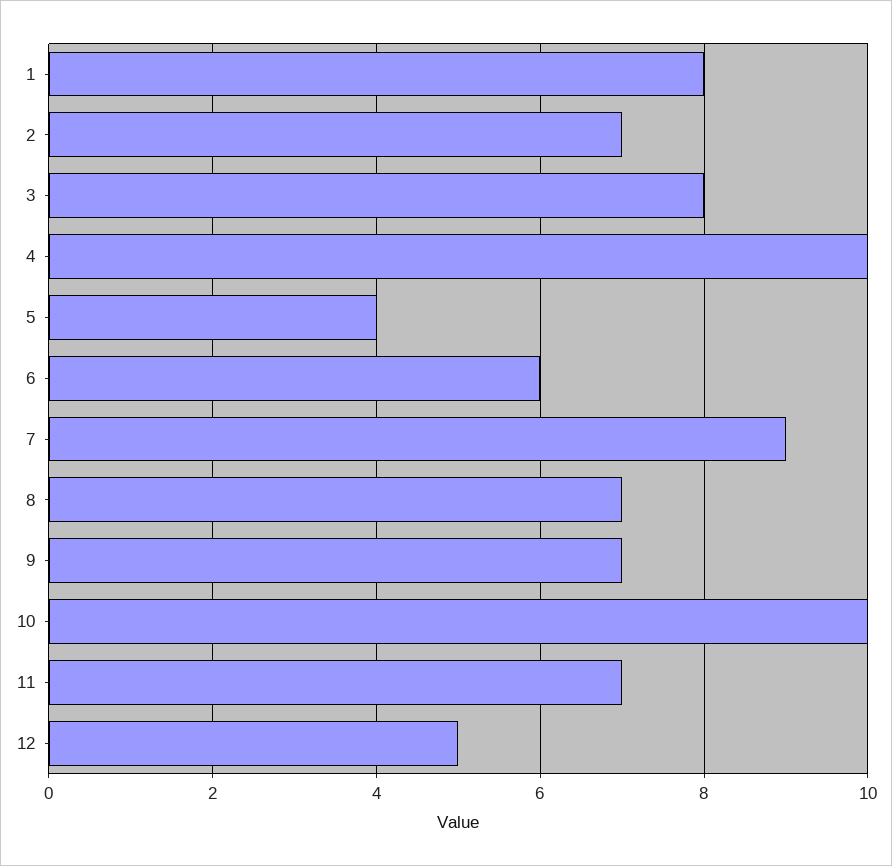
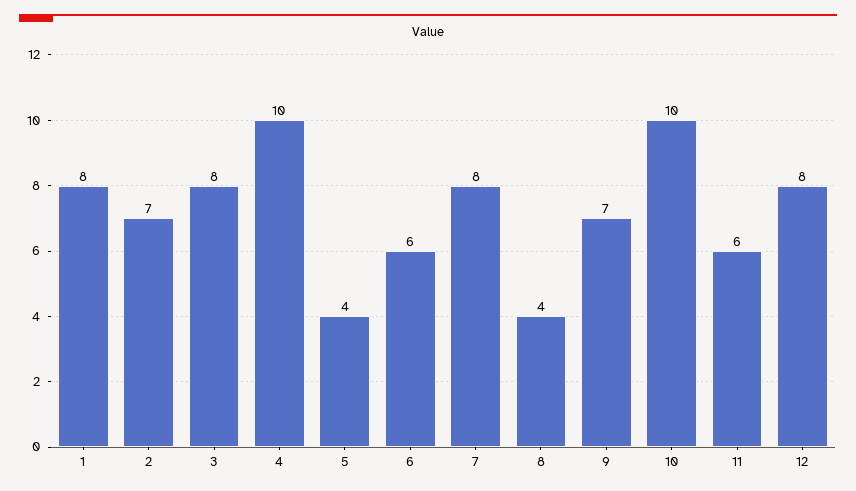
7: 9 -> 8
8: 7 -> 4
11: 7 -> 6
12: 5 -> 8

